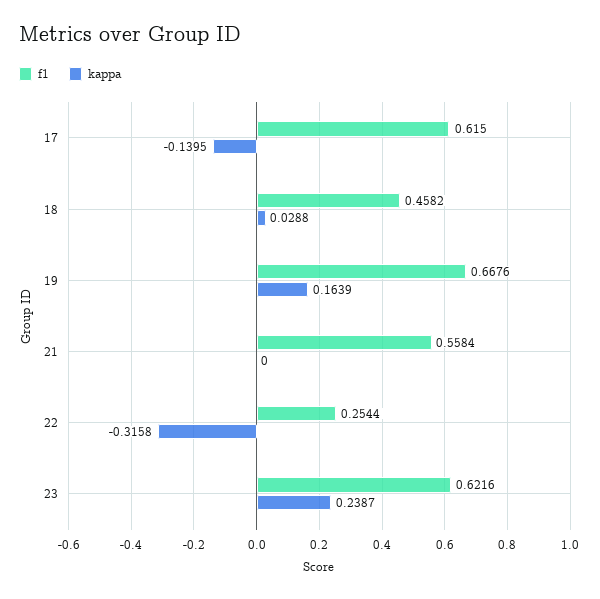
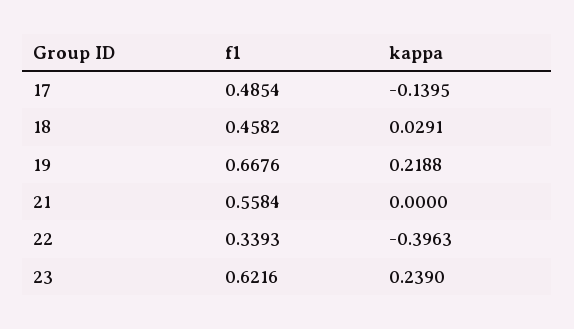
f1, 17: 0.615 -> 0.4854
kappa, 18: 0.0288 -> 0.0291
kappa, 19: 0.1639 -> 0.2188
f1, 22: 0.2544 -> 0.3393
kappa, 22: -0.3158 -> -0.3963
kappa, 23: 0.2387 -> 0.239

